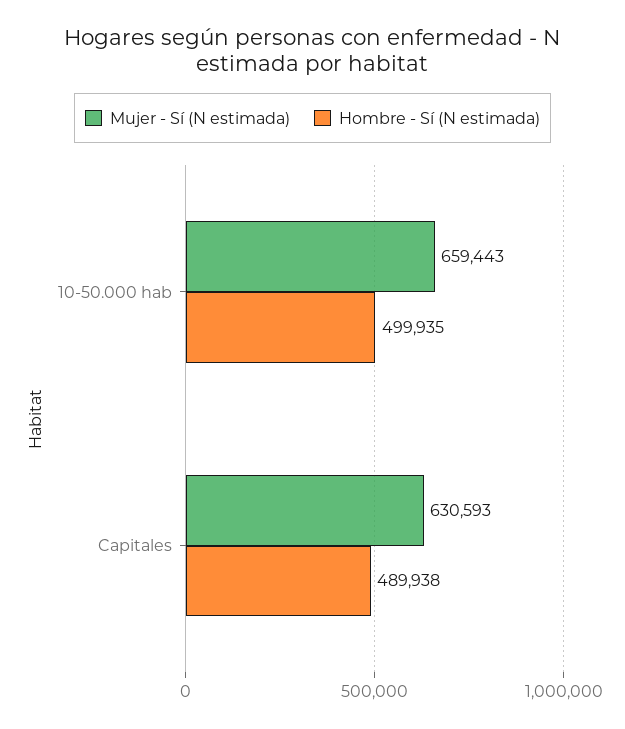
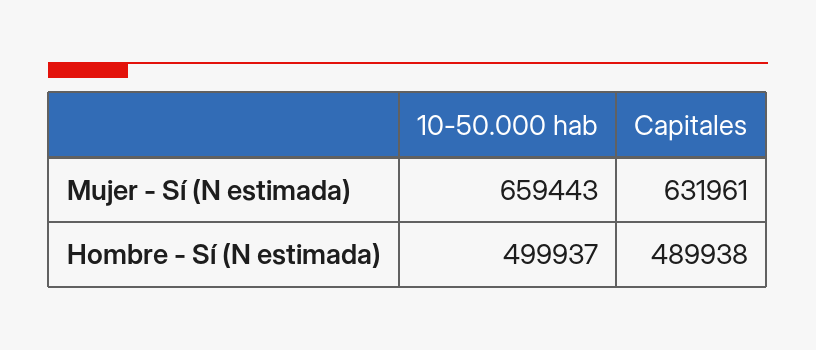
Hombre - Sí (N estimada), 10-50.000 hab: 499935 -> 499937
Mujer - Sí (N estimada), Capitales: 630593 -> 631961

